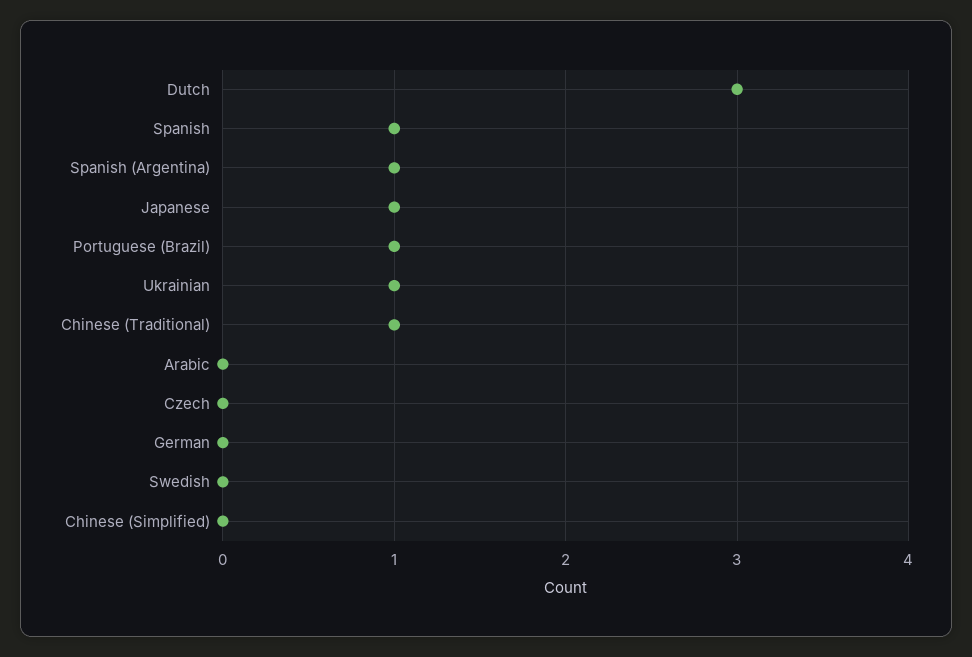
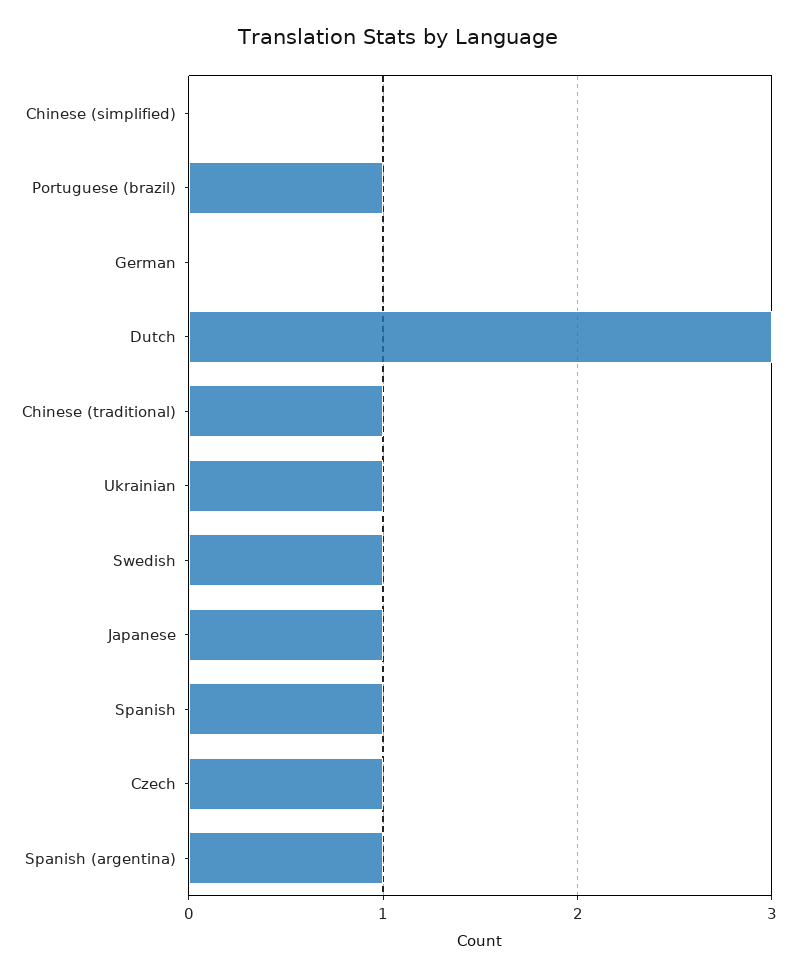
Arabic: 0 -> none
Czech: 0 -> 1
Swedish: 0 -> 1

